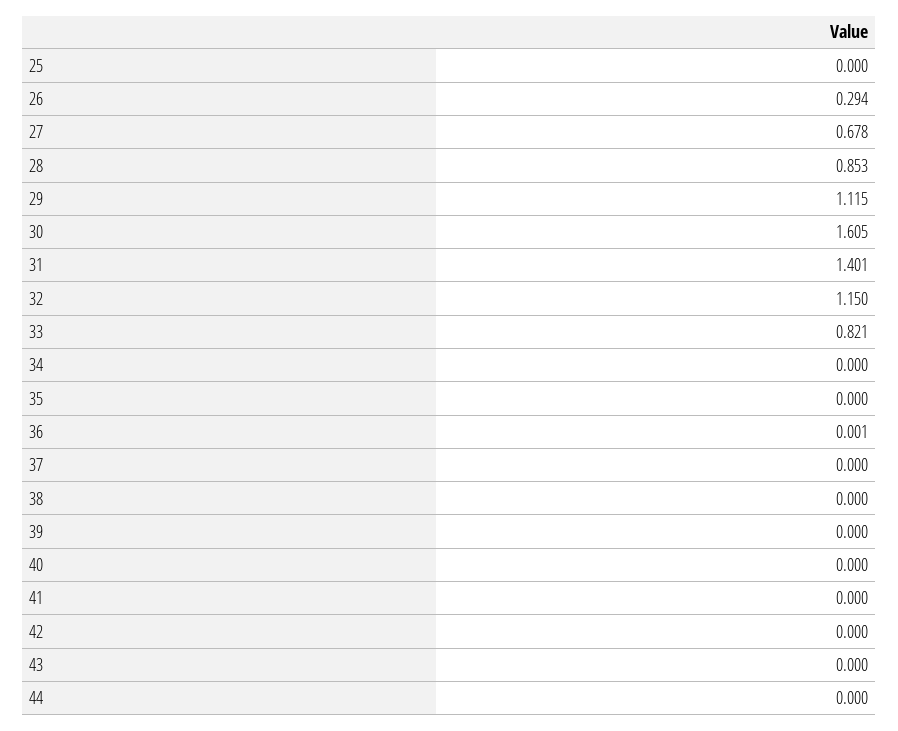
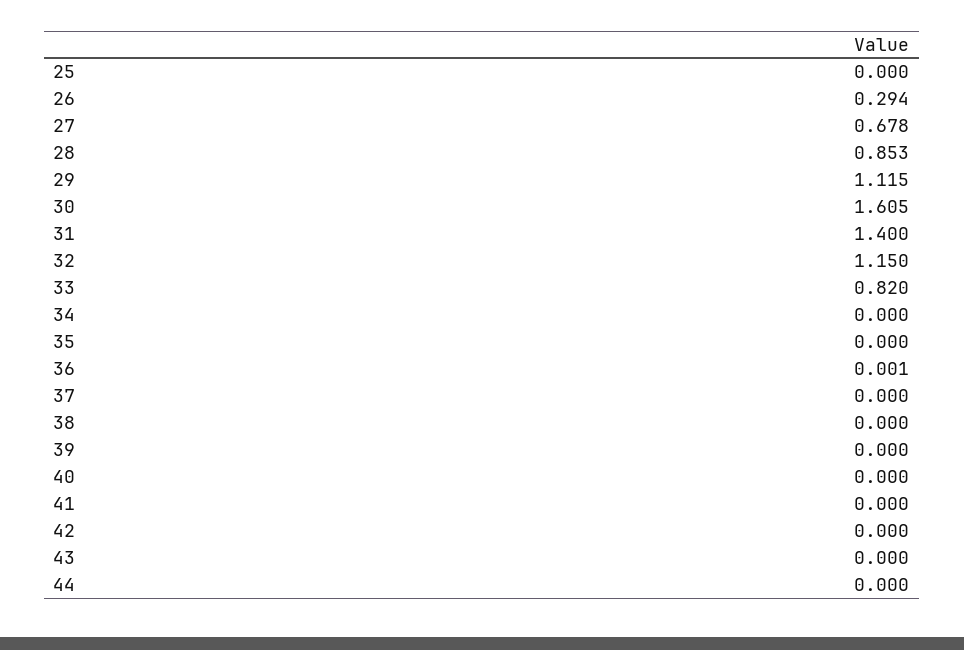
31: 1.401 -> 1.4
33: 0.821 -> 0.82

